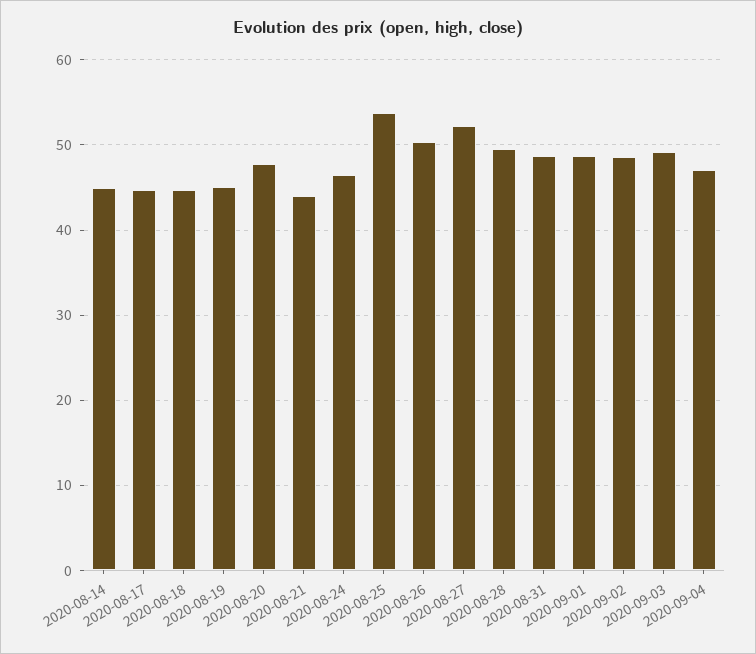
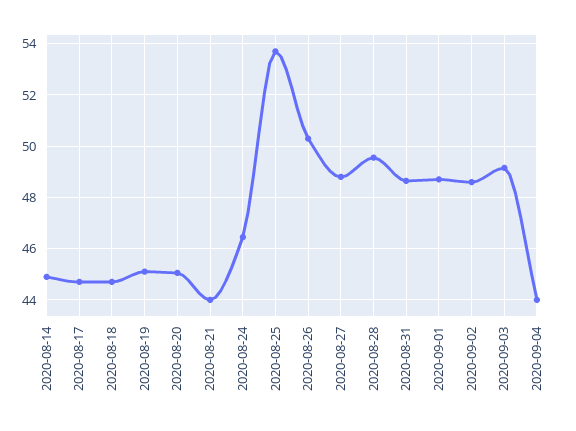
2020-08-20: 48 -> 45
2020-08-27: 52 -> 48.75
2020-09-04: 47 -> 44

